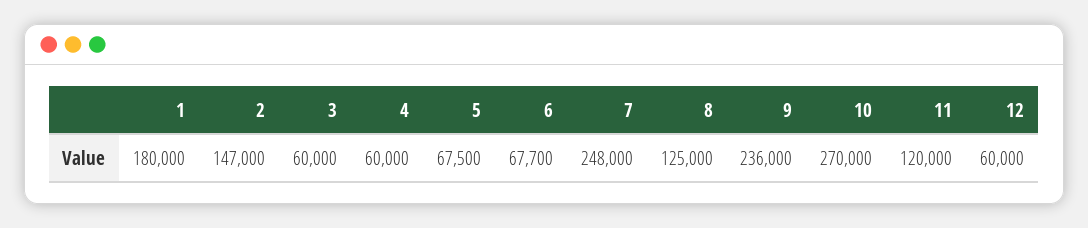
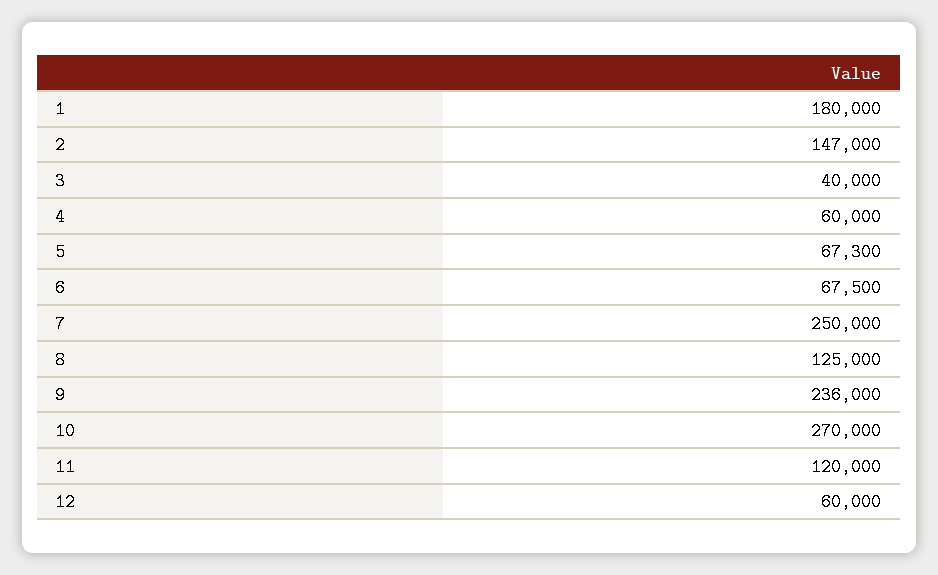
3: 60000 -> 40000
5: 67500 -> 67300
6: 67700 -> 67500
7: 248000 -> 250000

